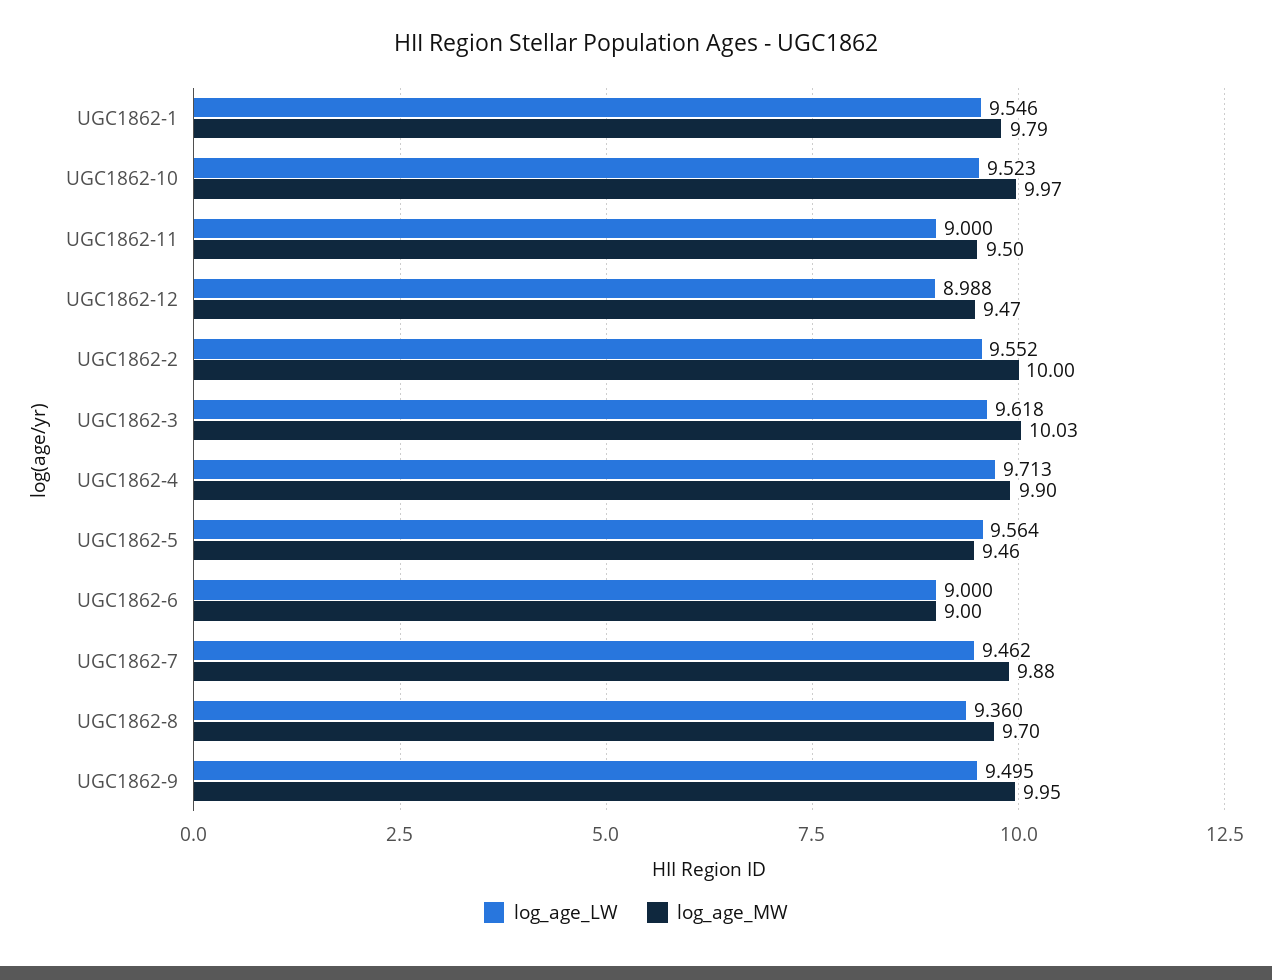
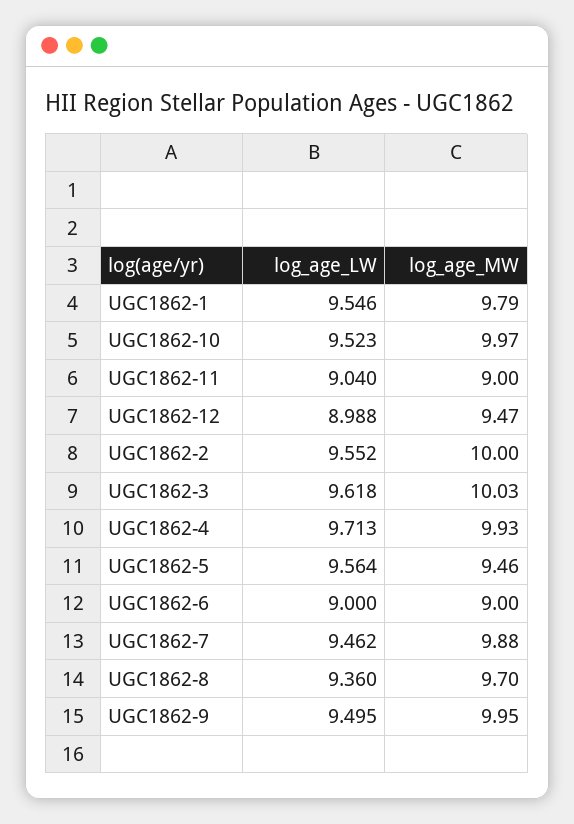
log_age_LW, UGC1862-11: 9 -> 9.04
log_age_MW, UGC1862-11: 9.5 -> 9
log_age_MW, UGC1862-4: 9.9 -> 9.93

